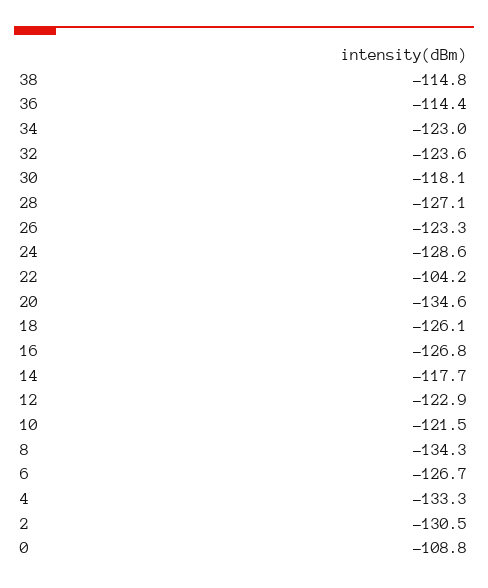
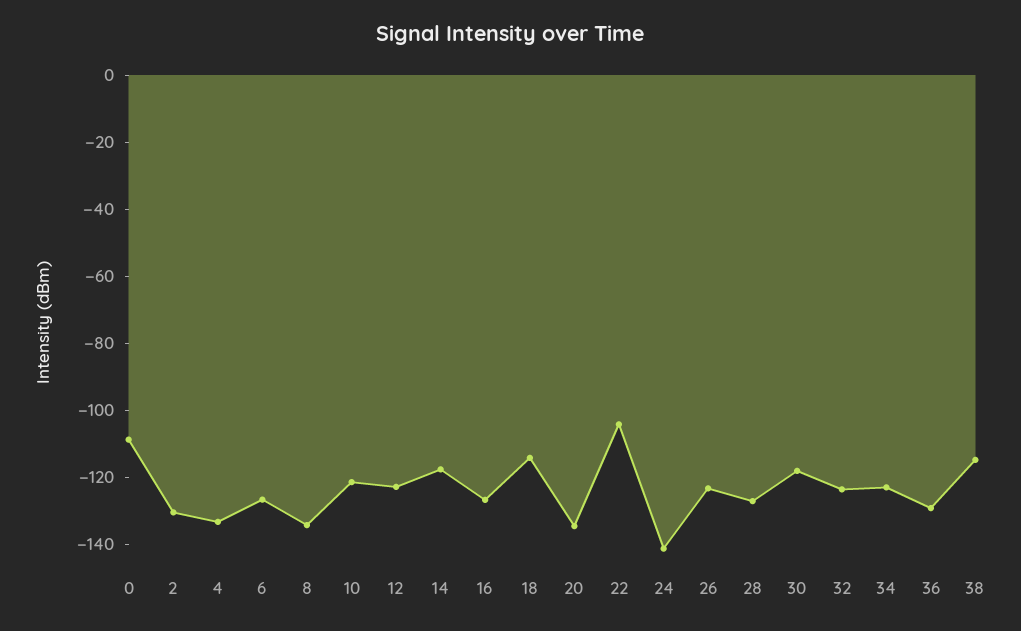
36: -114.4 -> -130
24: -128.6 -> -140
18: -126.1 -> -115

